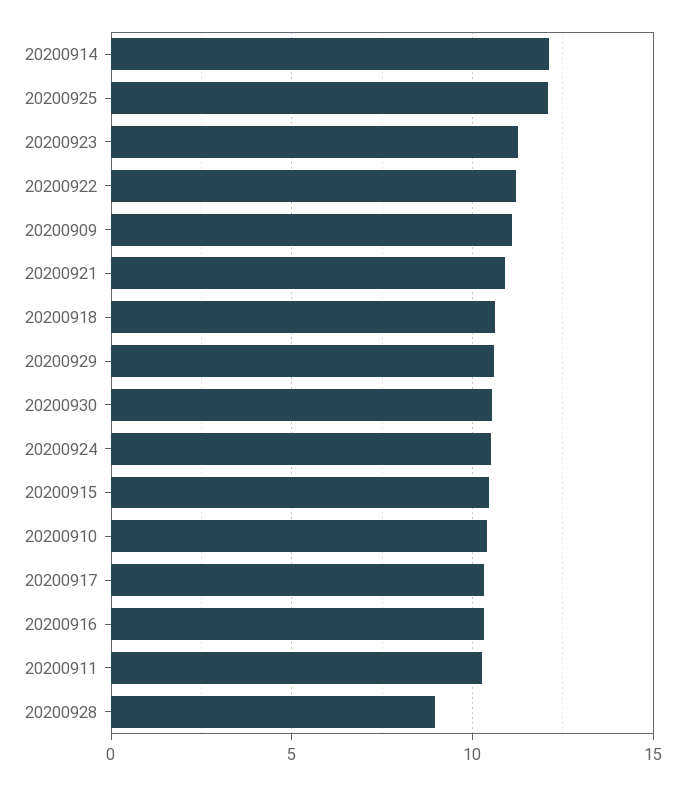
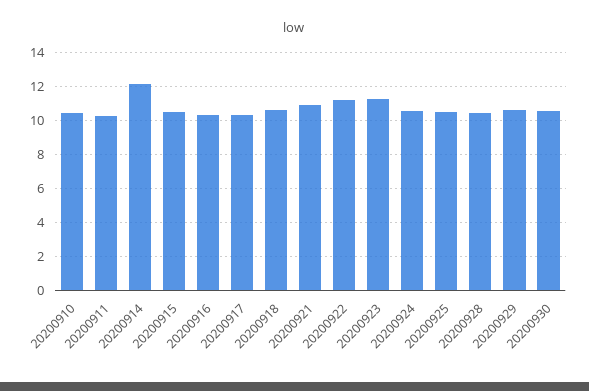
20200925: 12 -> 10.5
20200909: 11 -> none
20200928: 9 -> 10.5

